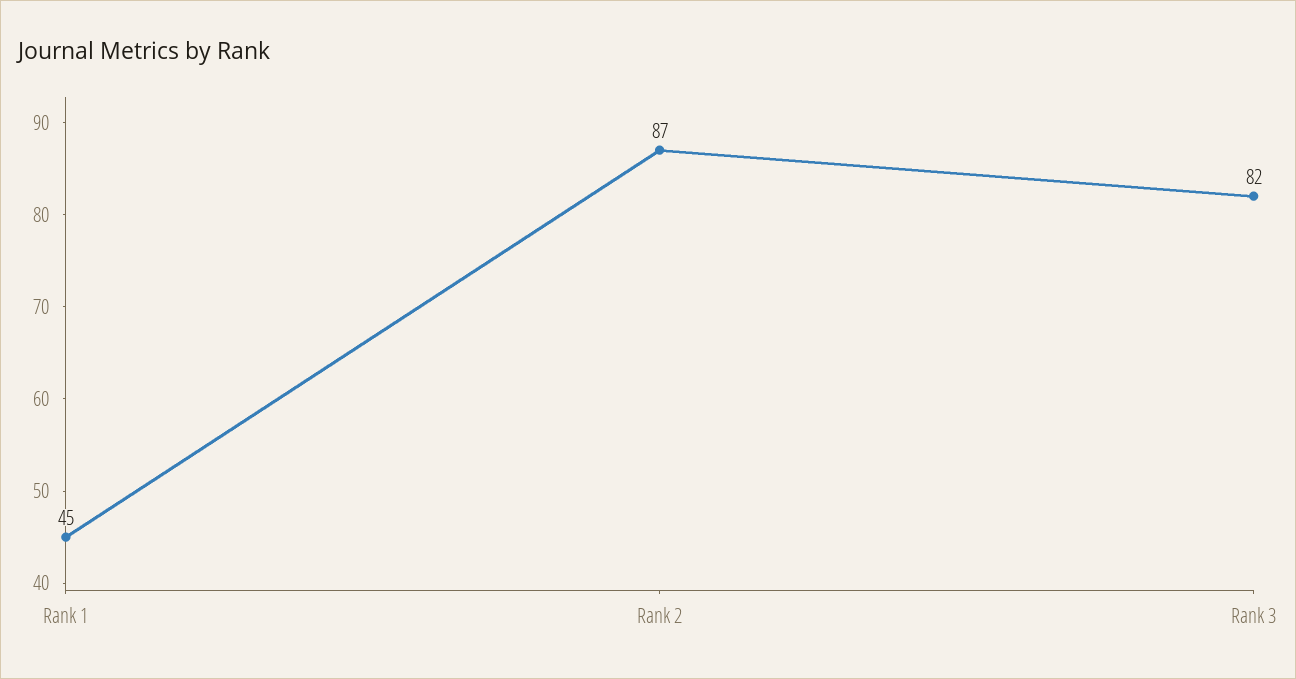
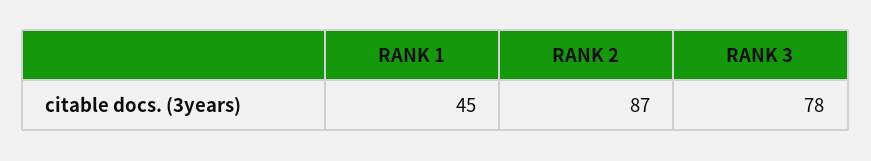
Rank 3: 82 -> 78

